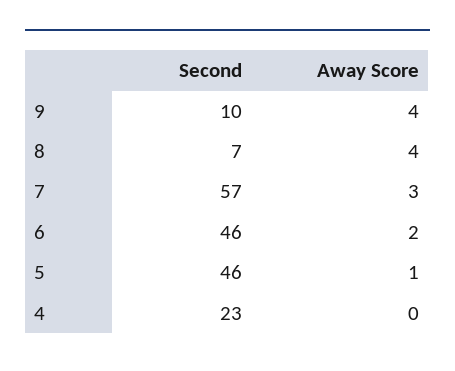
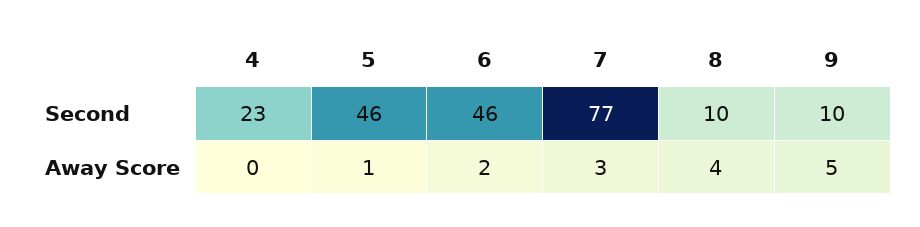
Away Score, 9: 4 -> 5
Second, 8: 7 -> 10
Second, 7: 57 -> 77

